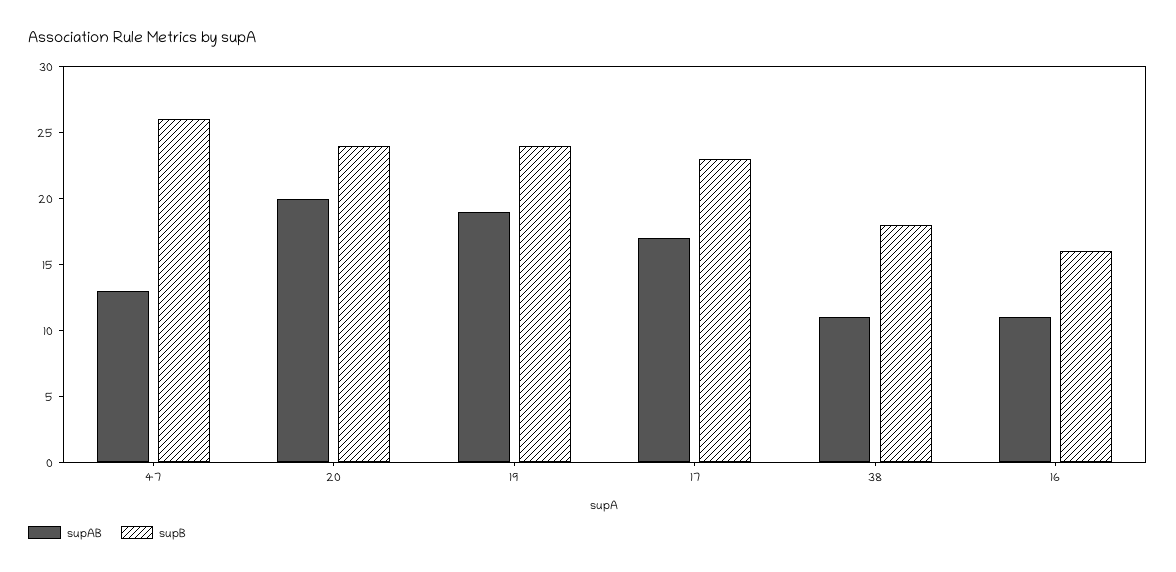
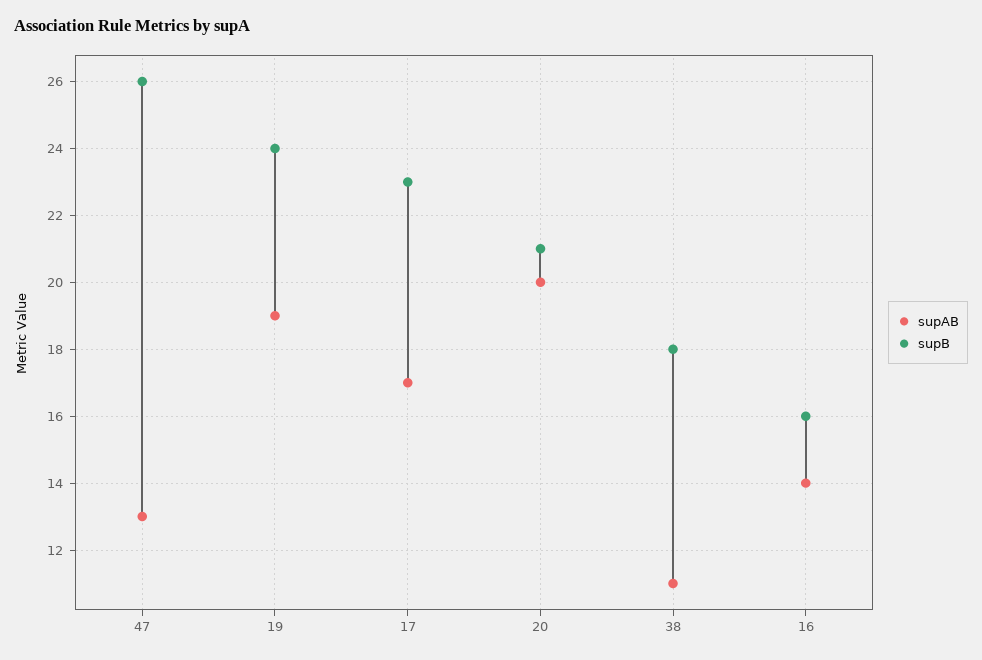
supB, 20: 24 -> 21
supAB, 16: 11 -> 14

